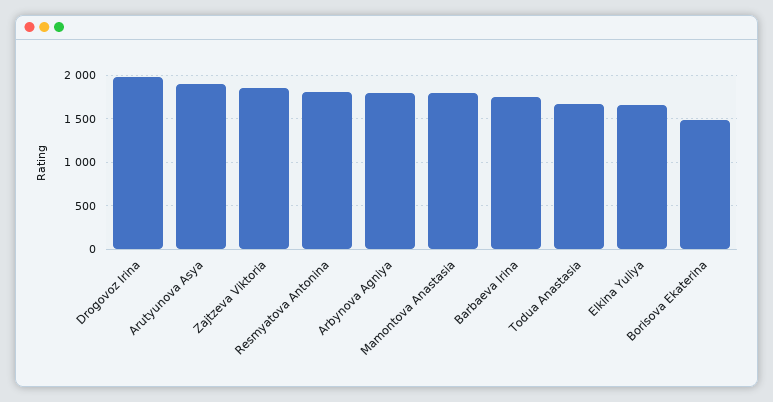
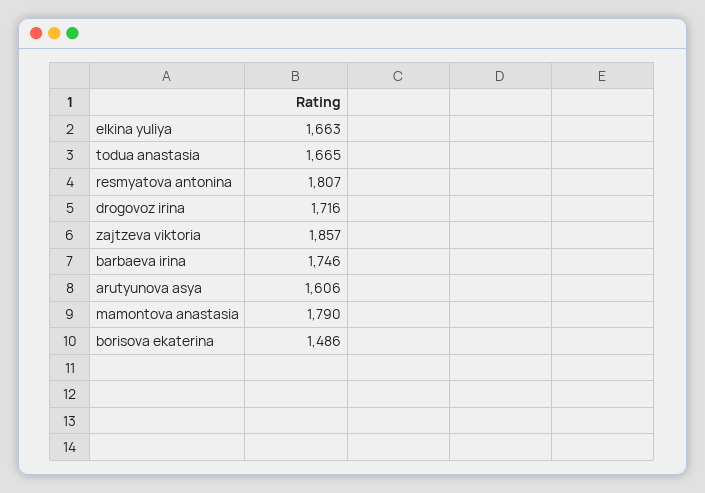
Drogovoz Irina: 2000 -> 1716
Arutyunova Asya: 1900 -> 1606
Arbynova Agniya: 1800 -> none

